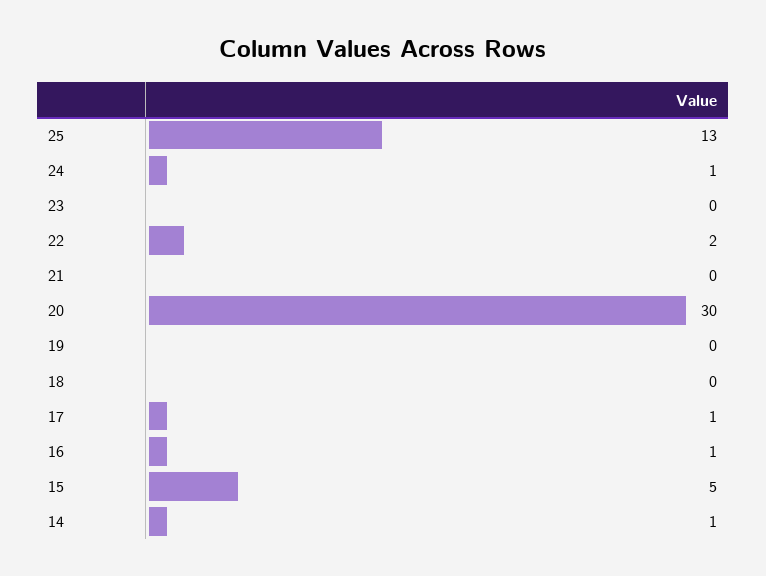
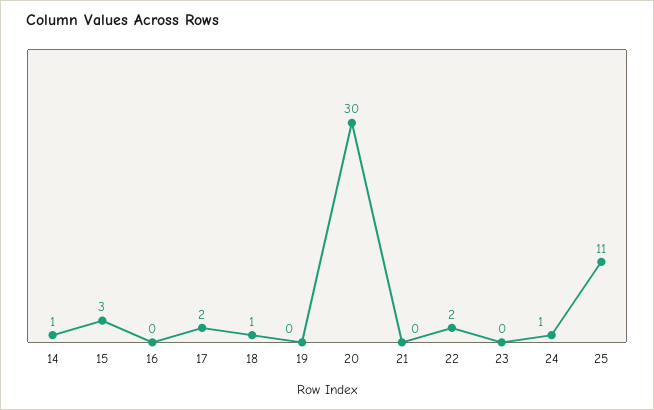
25: 13 -> 11
18: 0 -> 1
17: 1 -> 2
16: 1 -> 0
15: 5 -> 3

